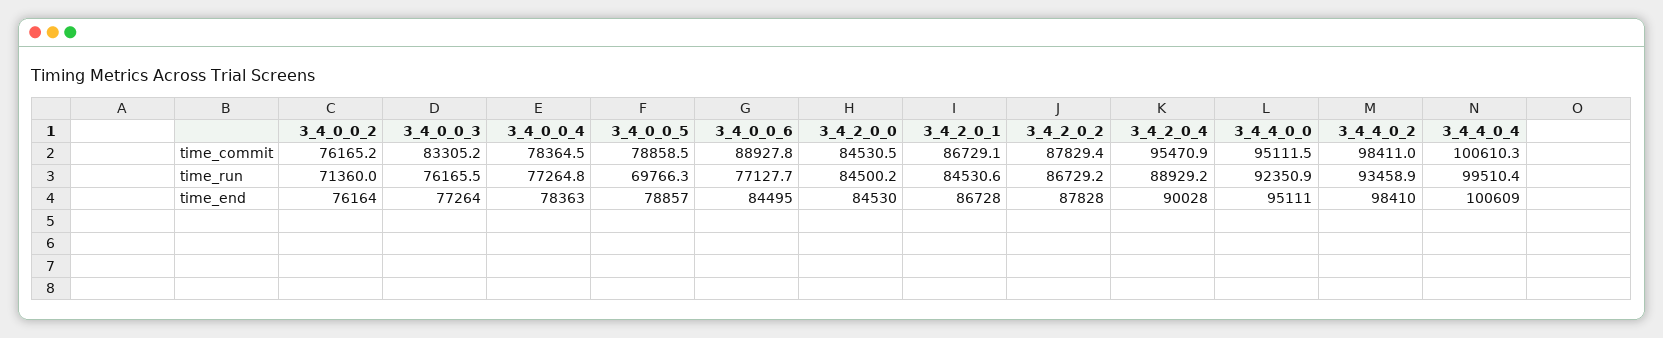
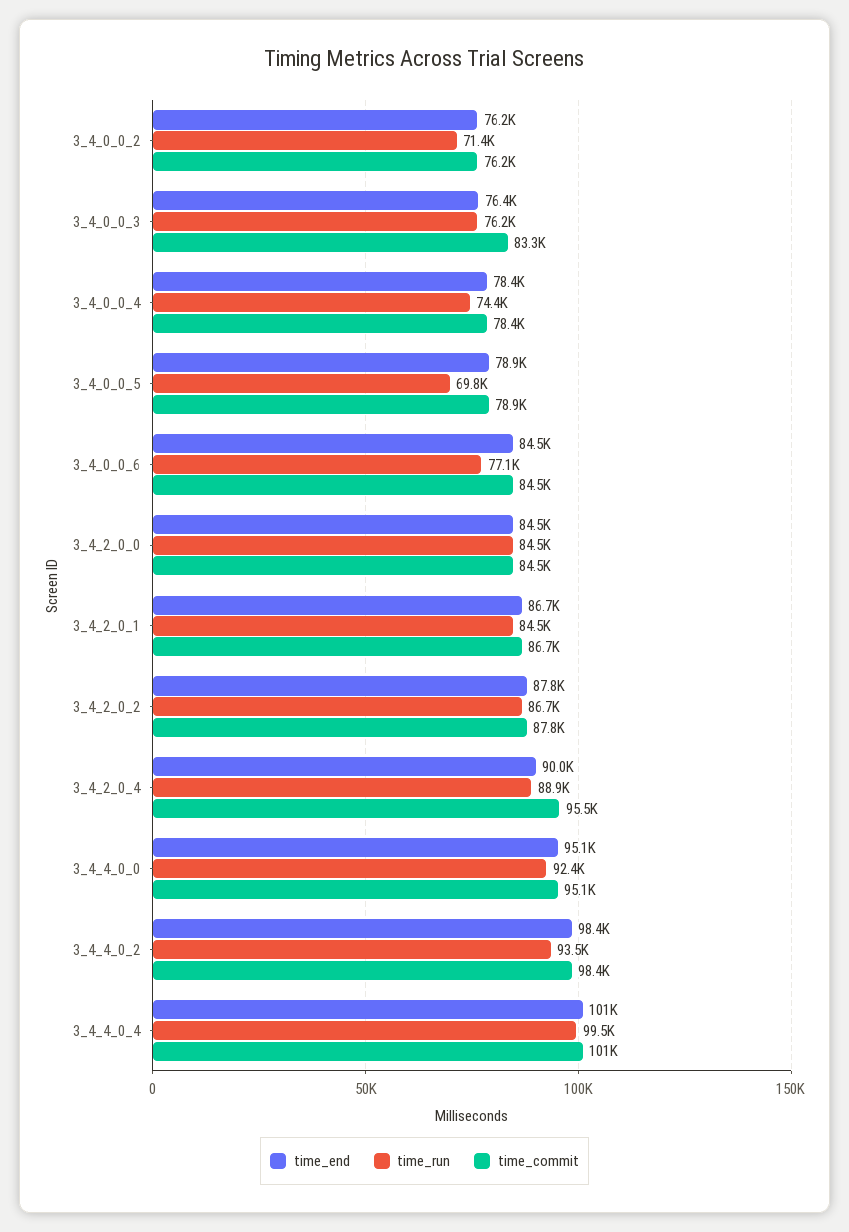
time_commit, 3_4_0_0_6: 88927.8 -> 84500
time_run, 3_4_0_0_4: 77264.8 -> 74400
time_end, 3_4_0_0_3: 77264 -> 76400

